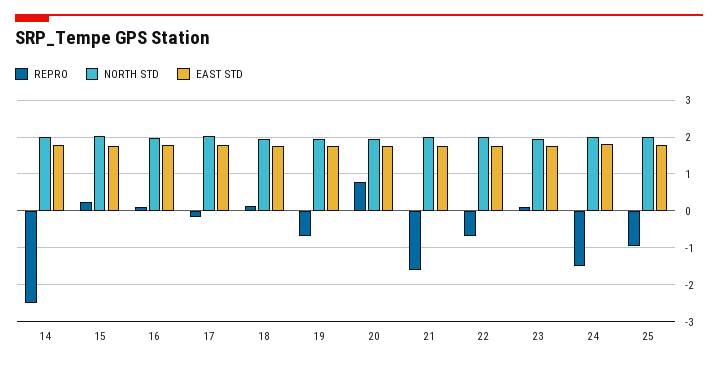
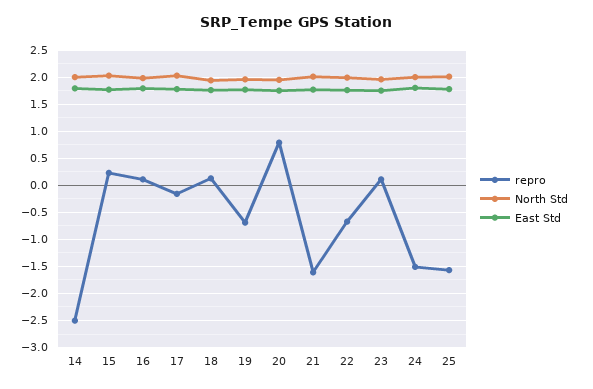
REPRO, 25: -1 -> -1.5

